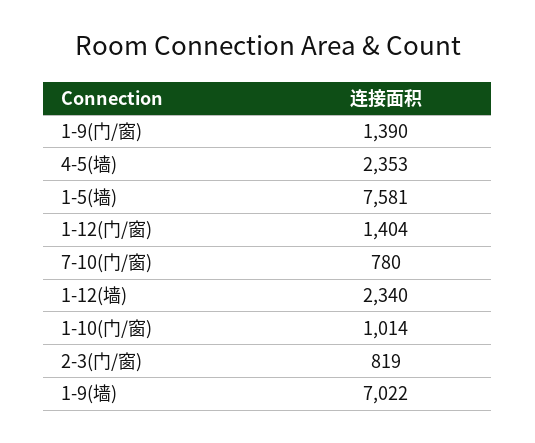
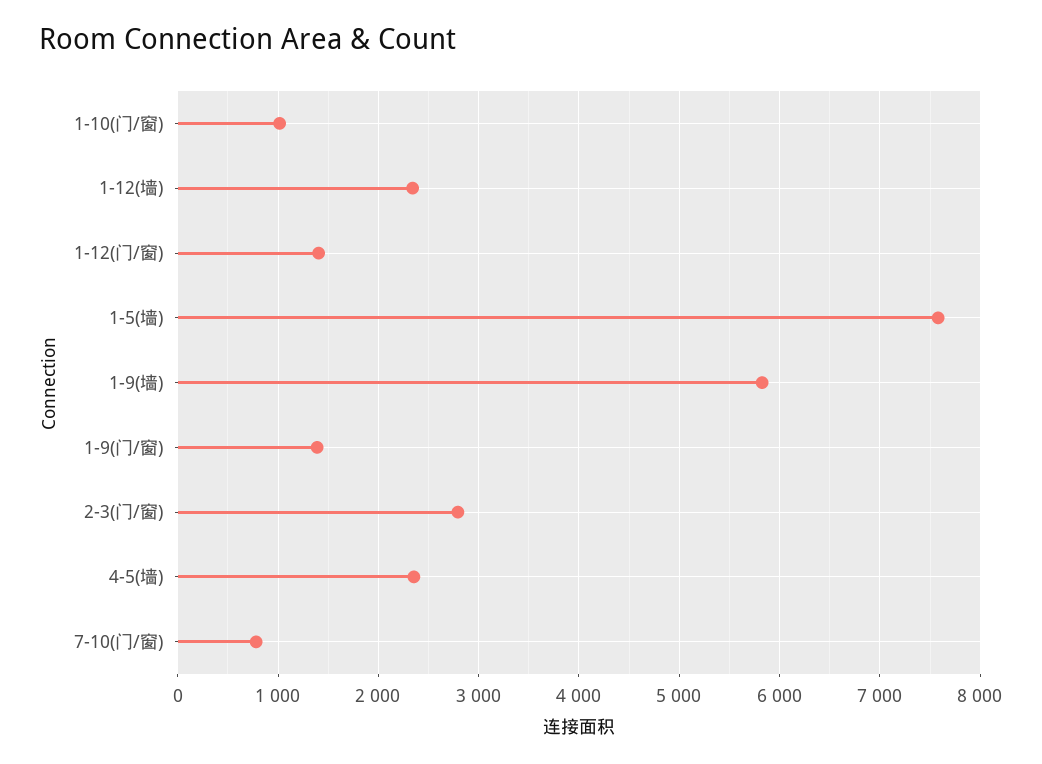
2-3(门/窗): 819 -> 2800
1-9(墙): 7022 -> 5800

